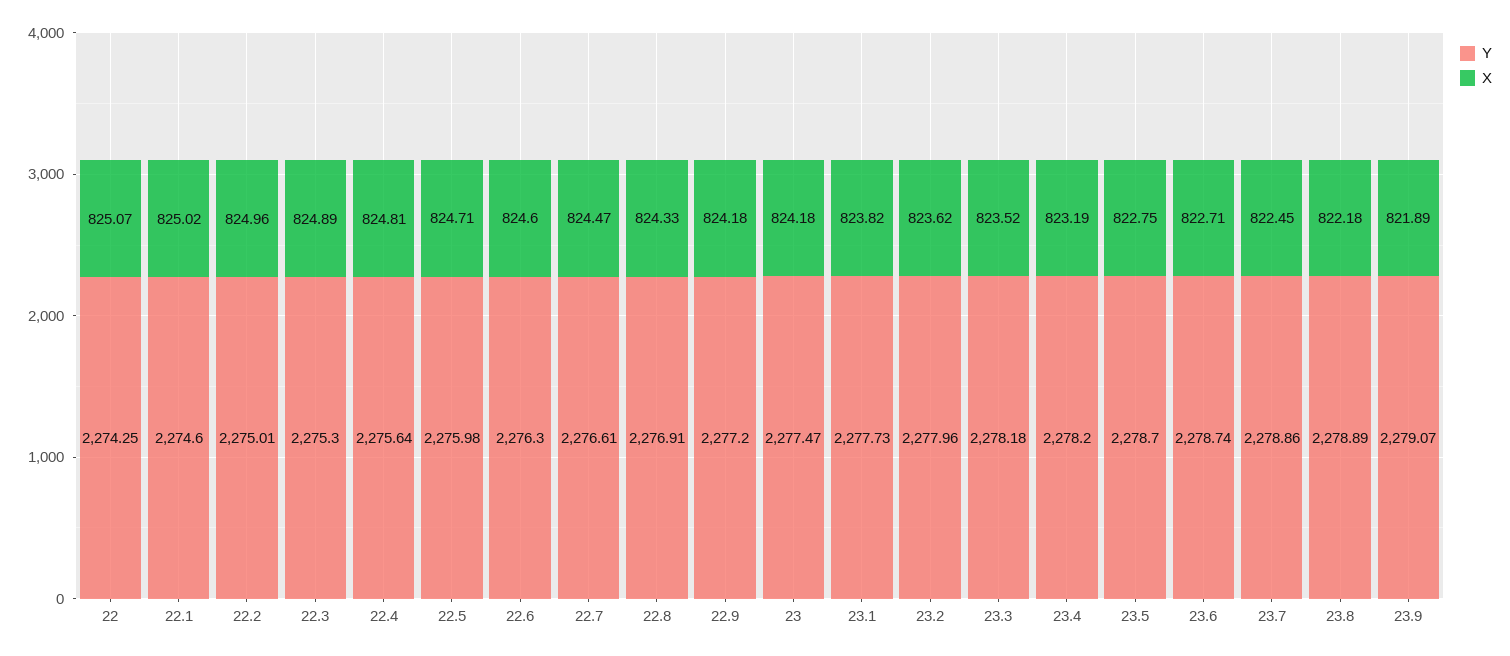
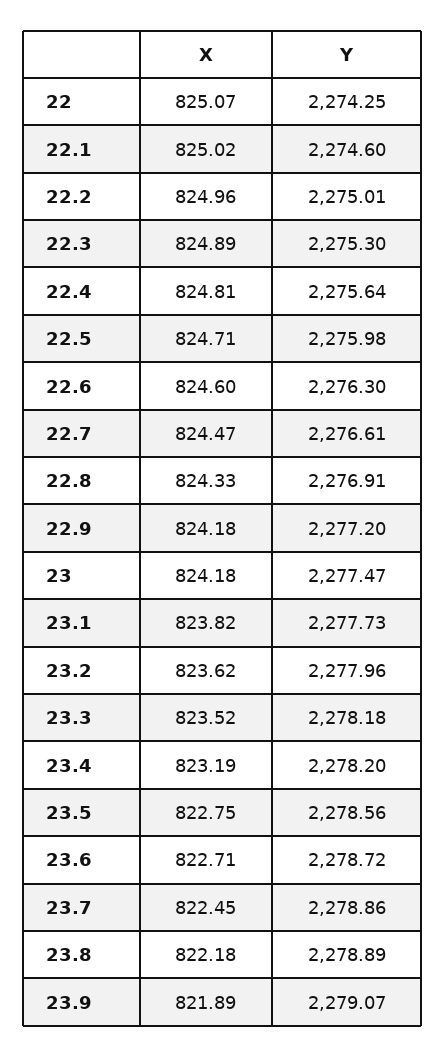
Y, 23.5: 2278.7 -> 2278.56
Y, 23.6: 2278.74 -> 2278.72

